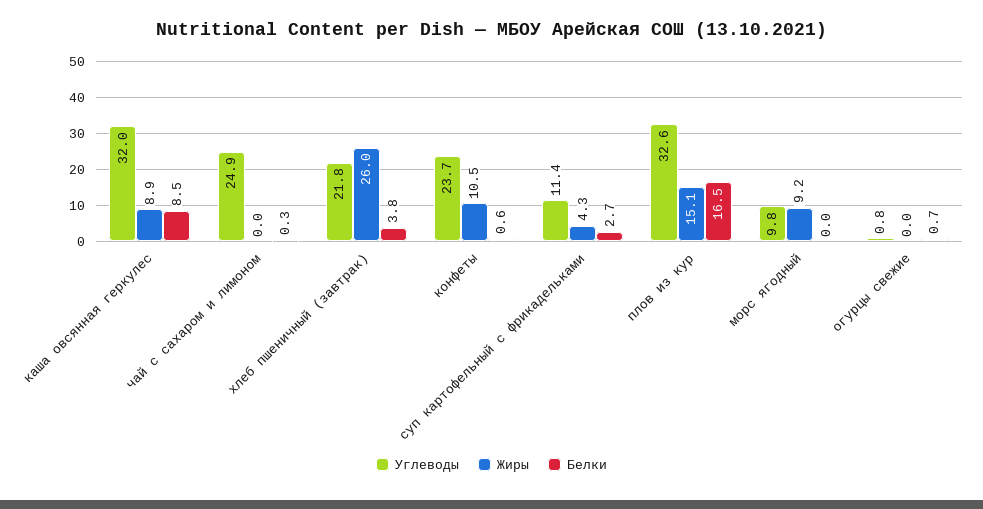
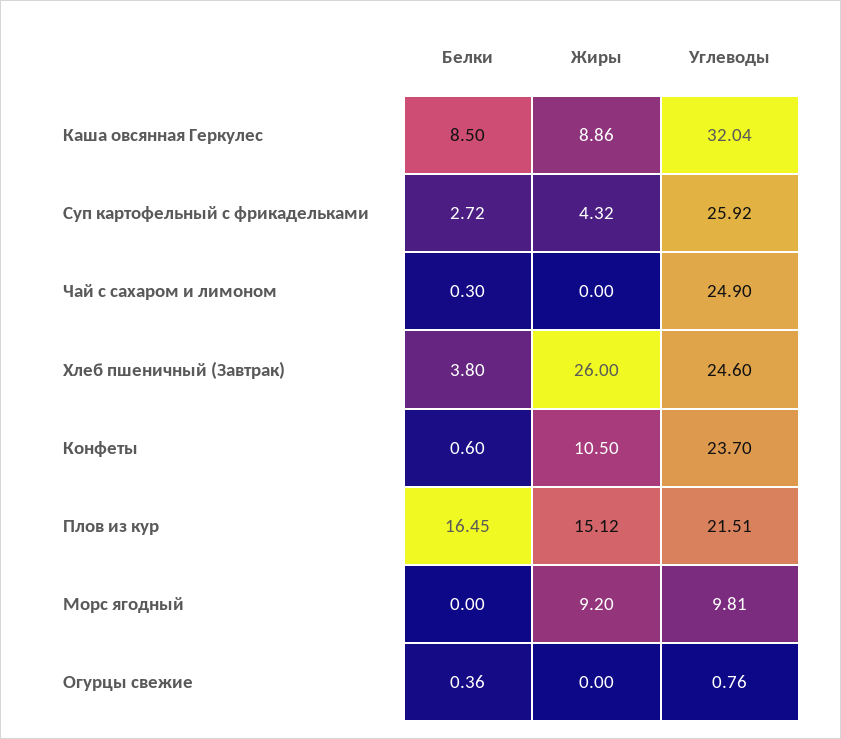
Углеводы, хлеб пшеничный (завтрак): 21.8 -> 24.6
Углеводы, суп картофельный с фрикадельками: 11.4 -> 25.92
Углеводы, плов из кур: 32.6 -> 21.51
Белки, огурцы свежие: 0.7 -> 0.36

